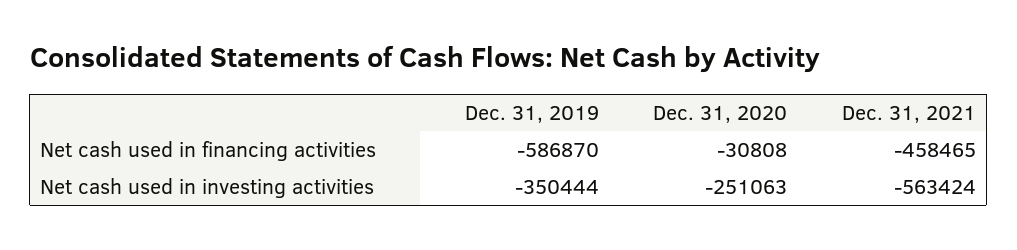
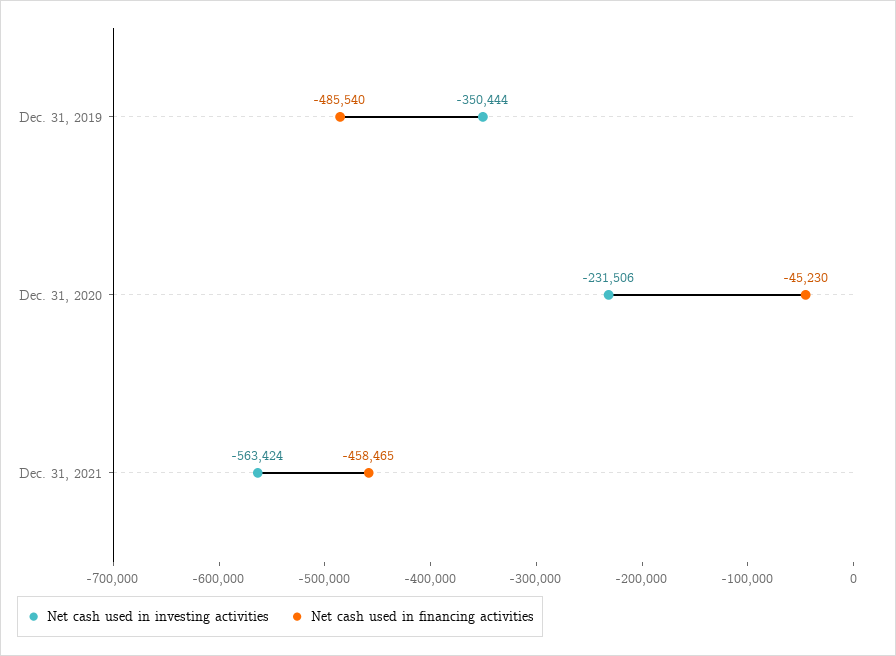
Net cash used in financing activities, Dec. 31, 2019: -586870 -> -485540
Net cash used in financing activities, Dec. 31, 2020: -30808 -> -45230
Net cash used in investing activities, Dec. 31, 2020: -251063 -> -231506

